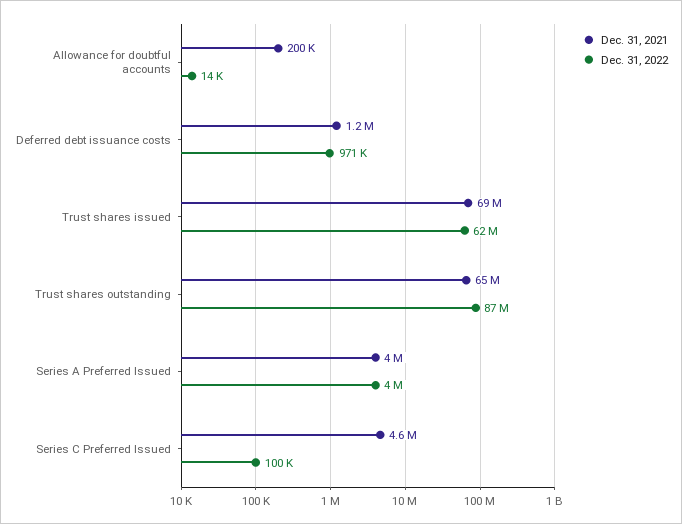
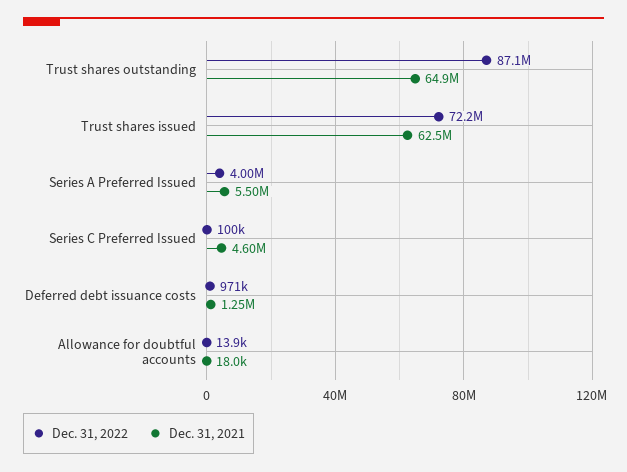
Dec. 31, 2021, Allowance for doubtful accounts: 200000 -> 18000
Dec. 31, 2021, Trust shares issued: 69000000 -> 62500000
Dec. 31, 2022, Trust shares issued: 62000000 -> 72200000
Dec. 31, 2021, Series A Preferred Issued: 4000000 -> 5500000

